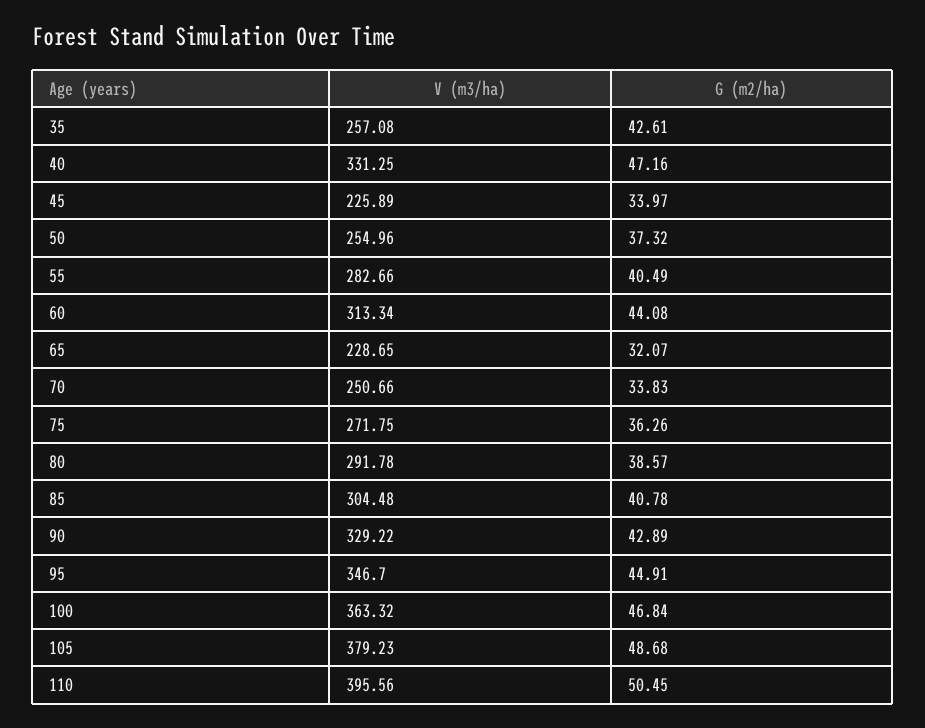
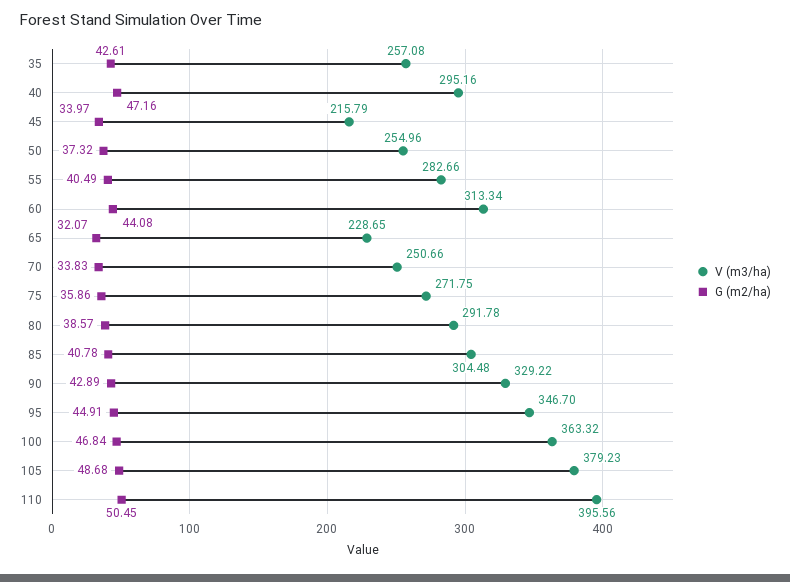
V (m3/ha), 40: 331.25 -> 295.16
V (m3/ha), 45: 225.89 -> 215.79
G (m2/ha), 75: 36.26 -> 35.86

